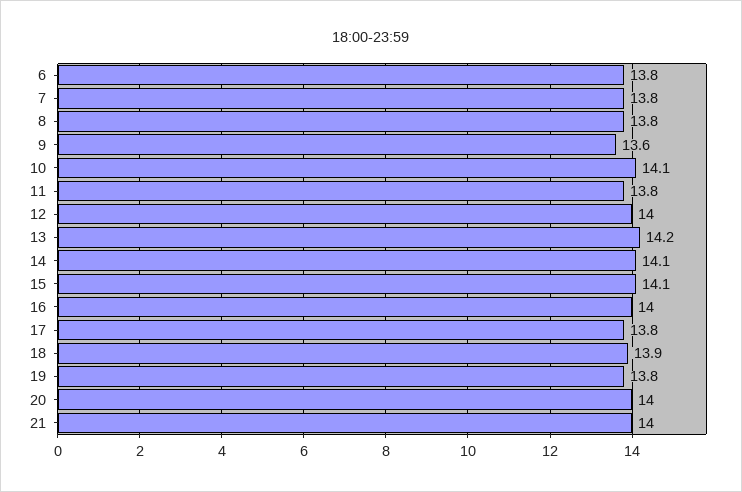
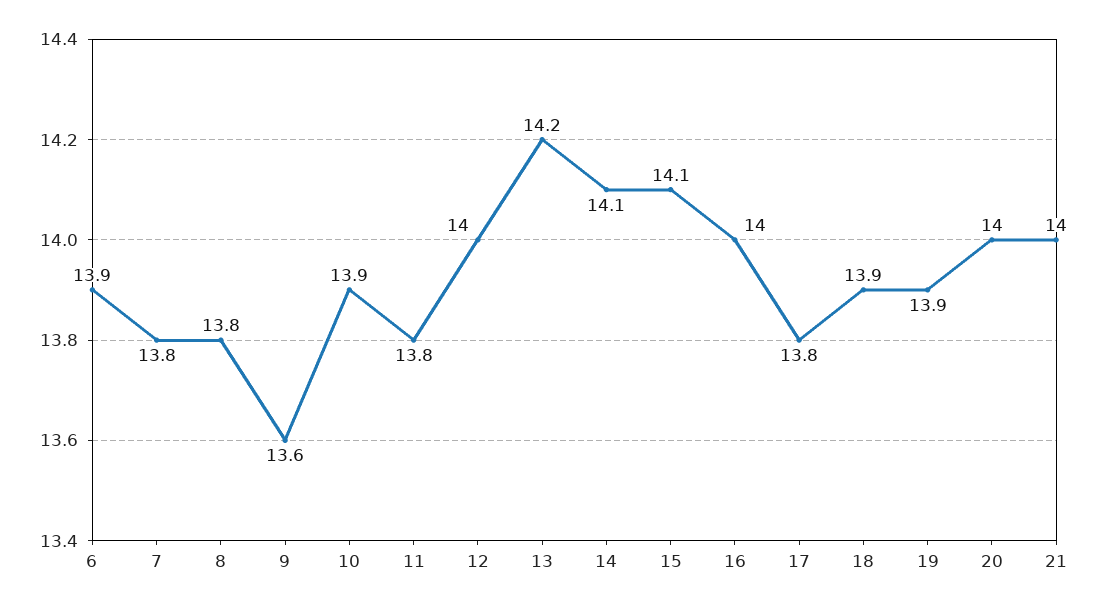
6: 13.8 -> 13.9
10: 14.1 -> 13.9
19: 13.8 -> 13.9

